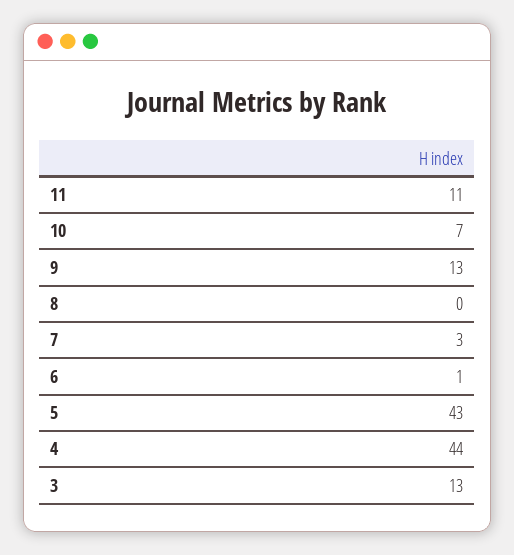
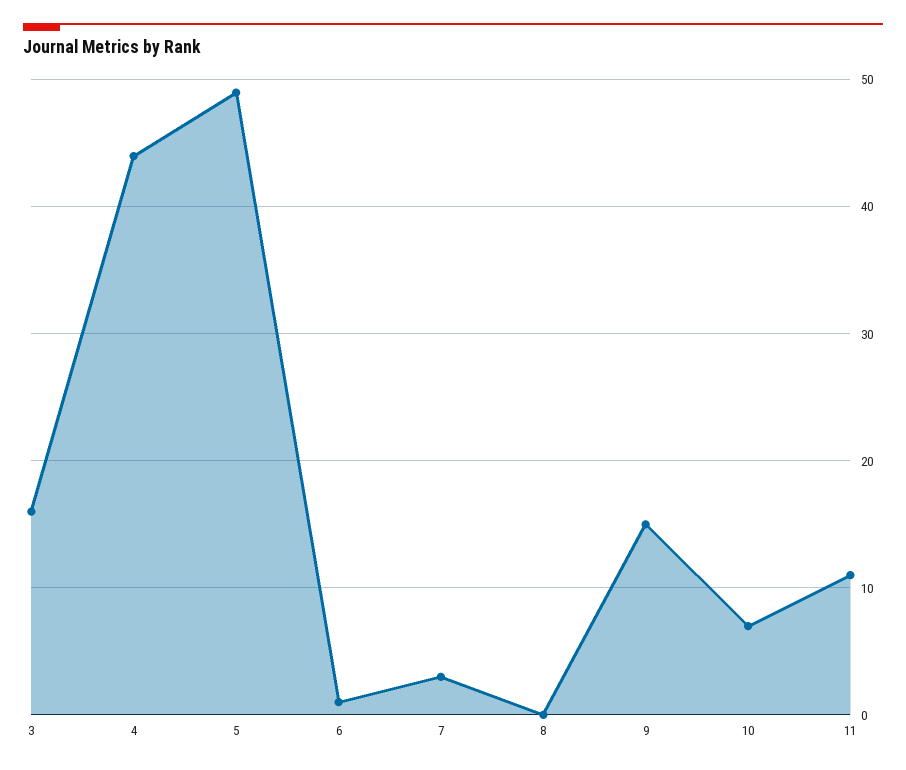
9: 13 -> 15
5: 43 -> 49
3: 13 -> 16

